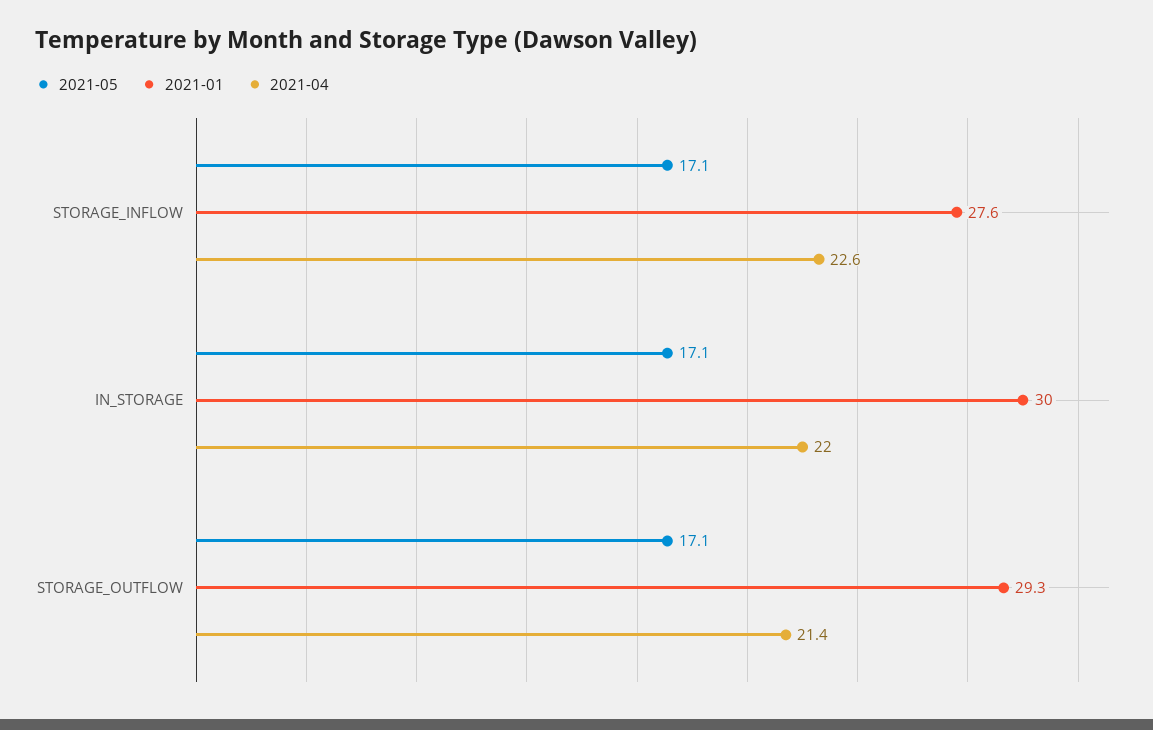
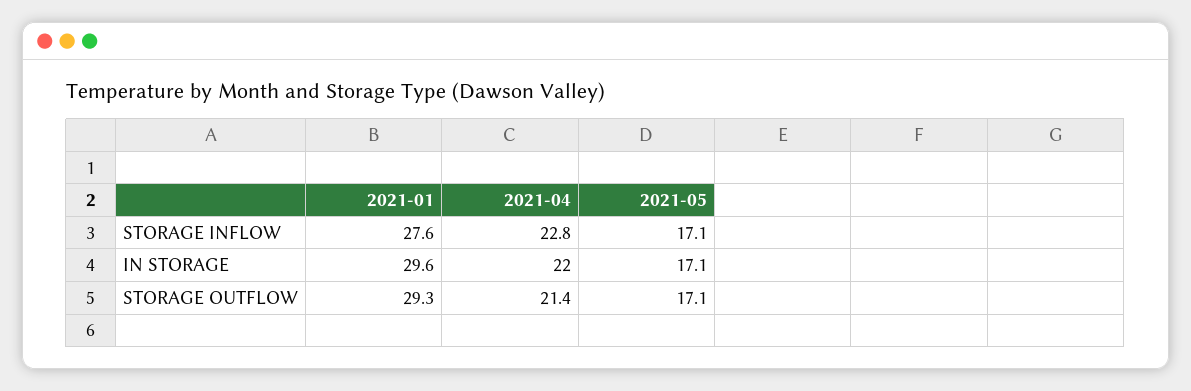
2021-04, STORAGE_INFLOW: 22.6 -> 22.8
2021-01, IN_STORAGE: 30 -> 29.6

